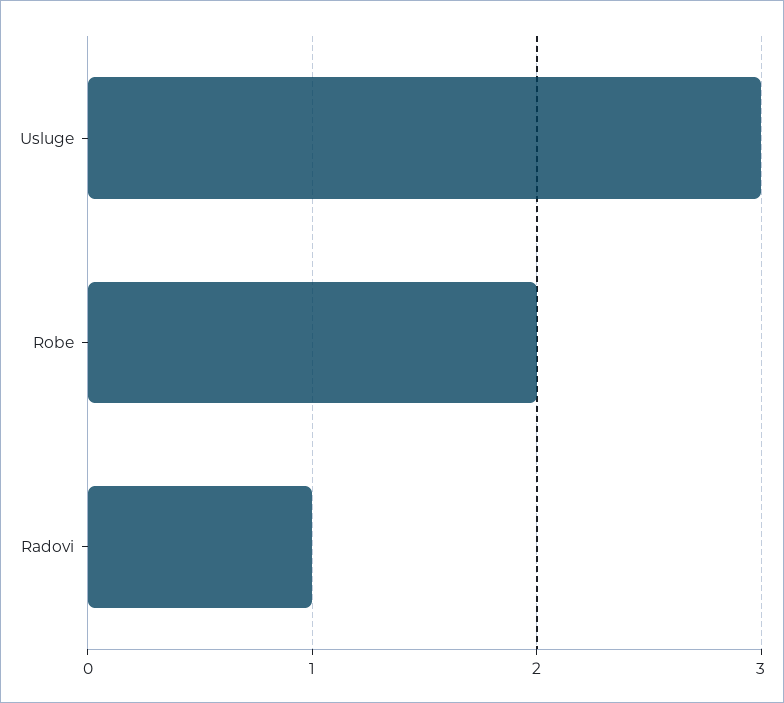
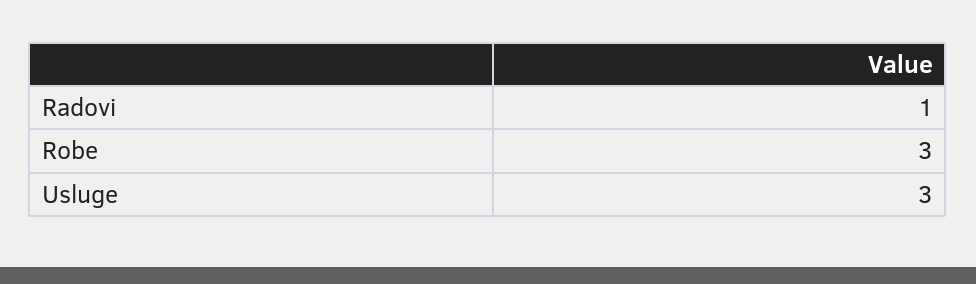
Robe: 2 -> 3

